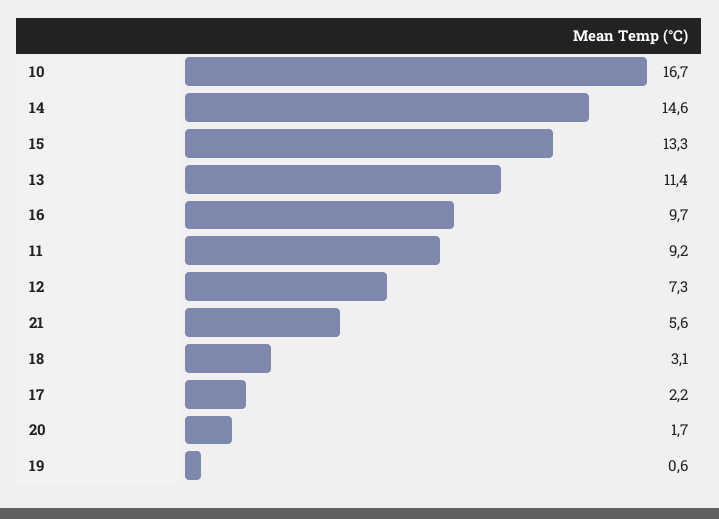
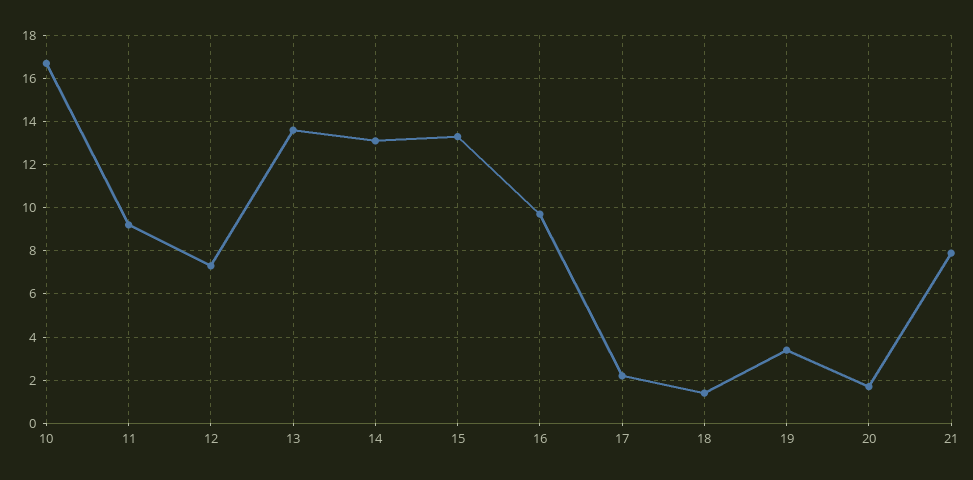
14: 14.6 -> 13
13: 11.4 -> 13.5
21: 5.6 -> 8
18: 3.1 -> 1.5
19: 0.6 -> 3.5

